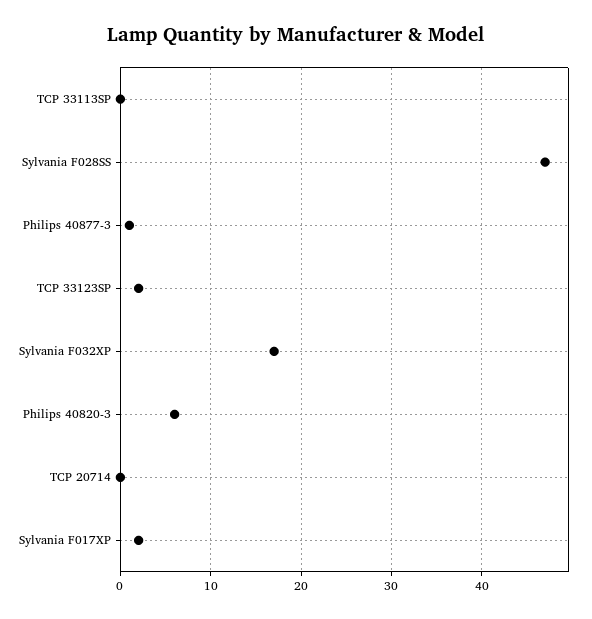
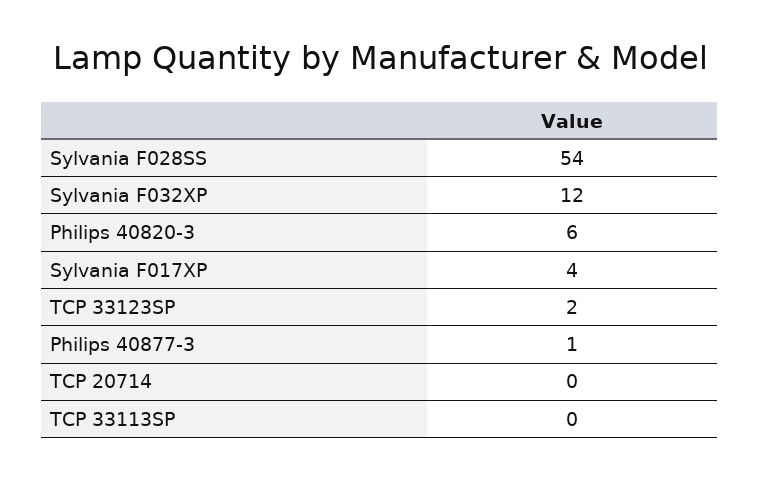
Sylvania F028SS: 47 -> 54
Sylvania F032XP: 17 -> 12
Sylvania F017XP: 2 -> 4

